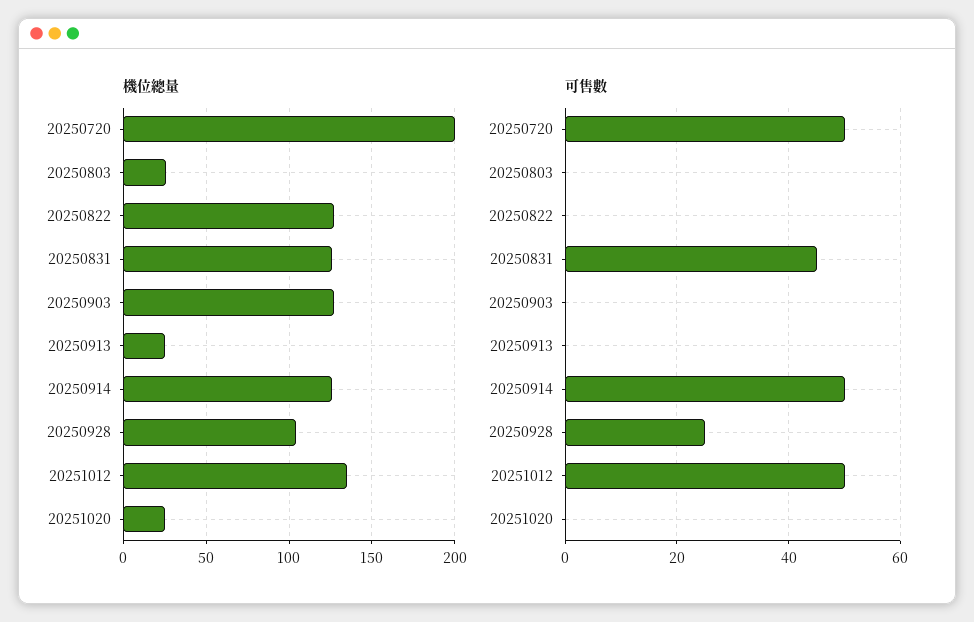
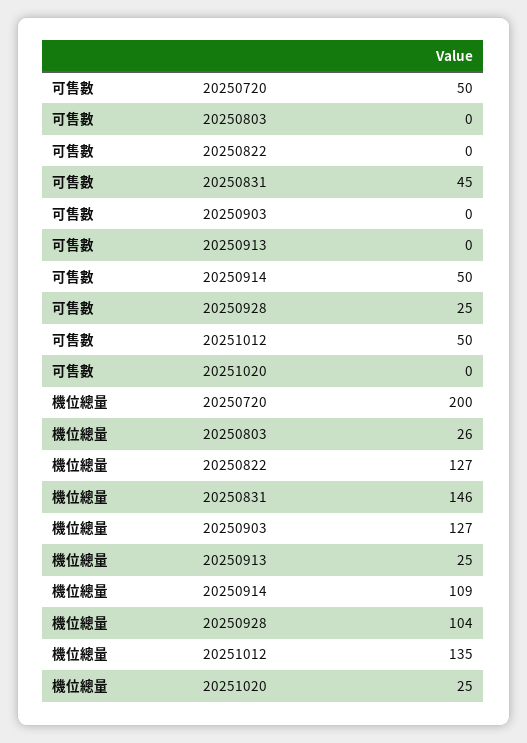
機位總量, 20250831: 125 -> 146
機位總量, 20250914: 125 -> 109

